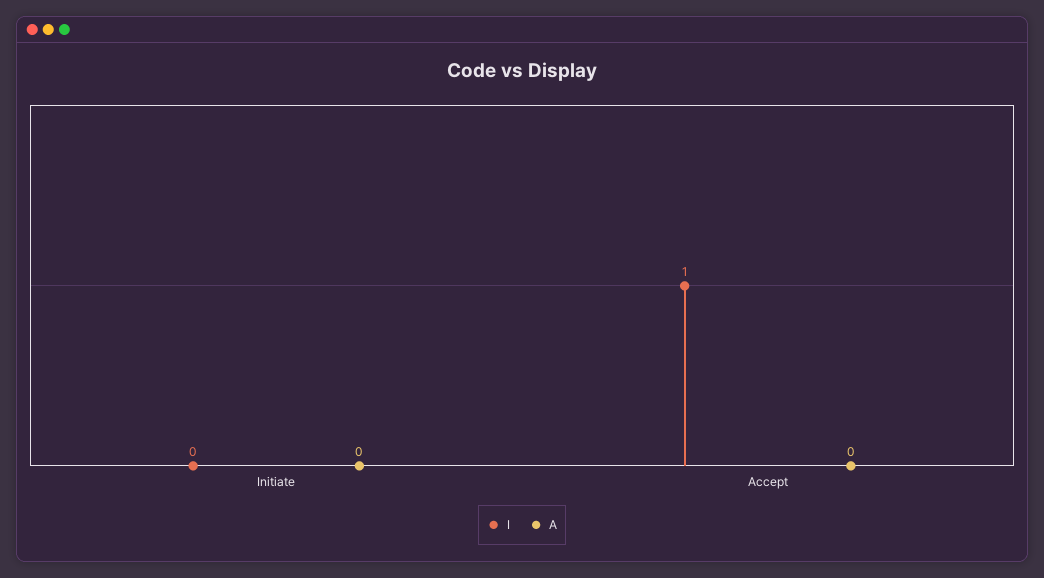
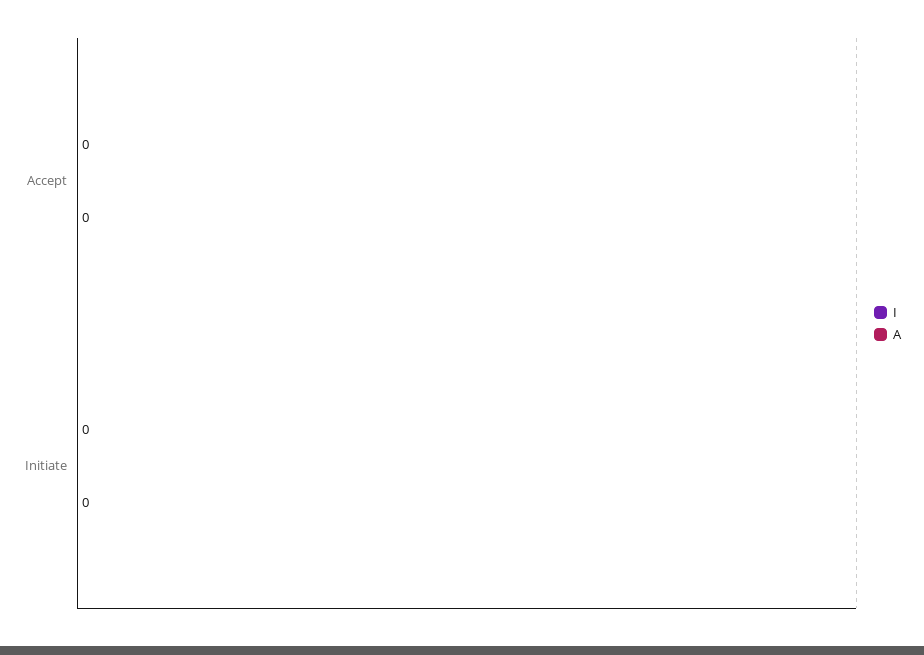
I, Accept: 1 -> 0

